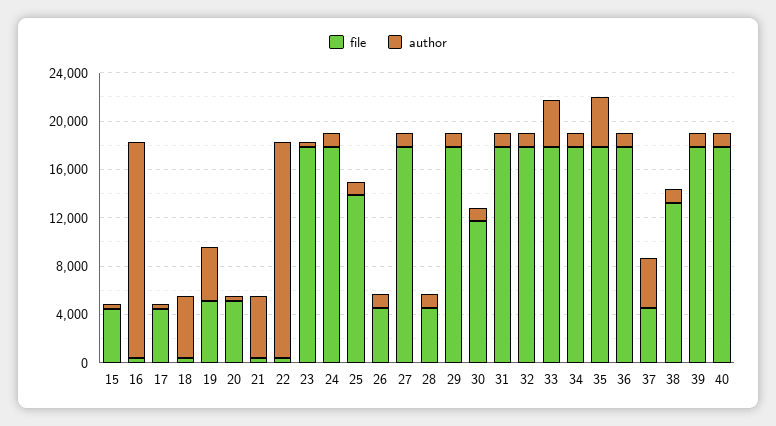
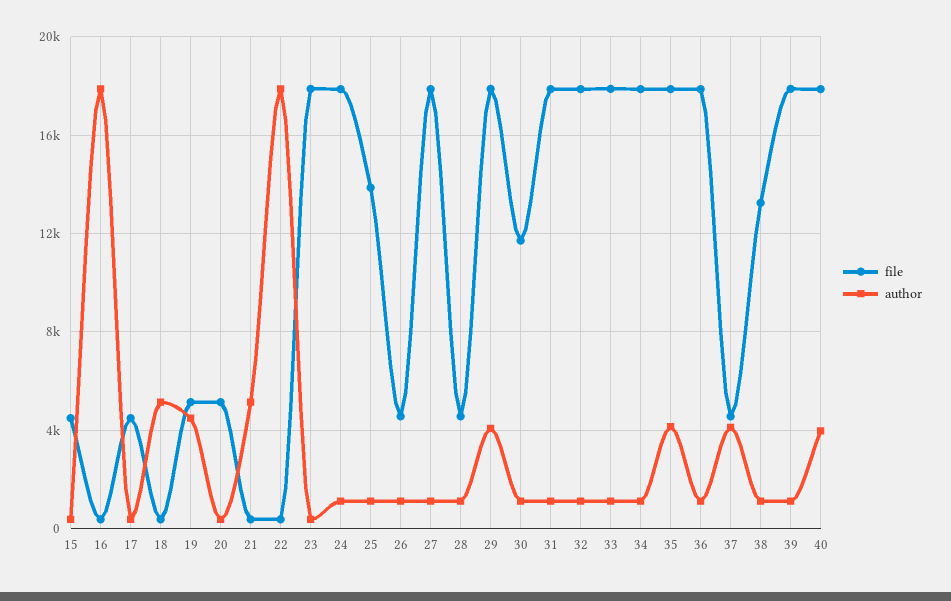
author, 29: 1000 -> 4000
author, 33: 4000 -> 1000
author, 40: 1000 -> 4000

